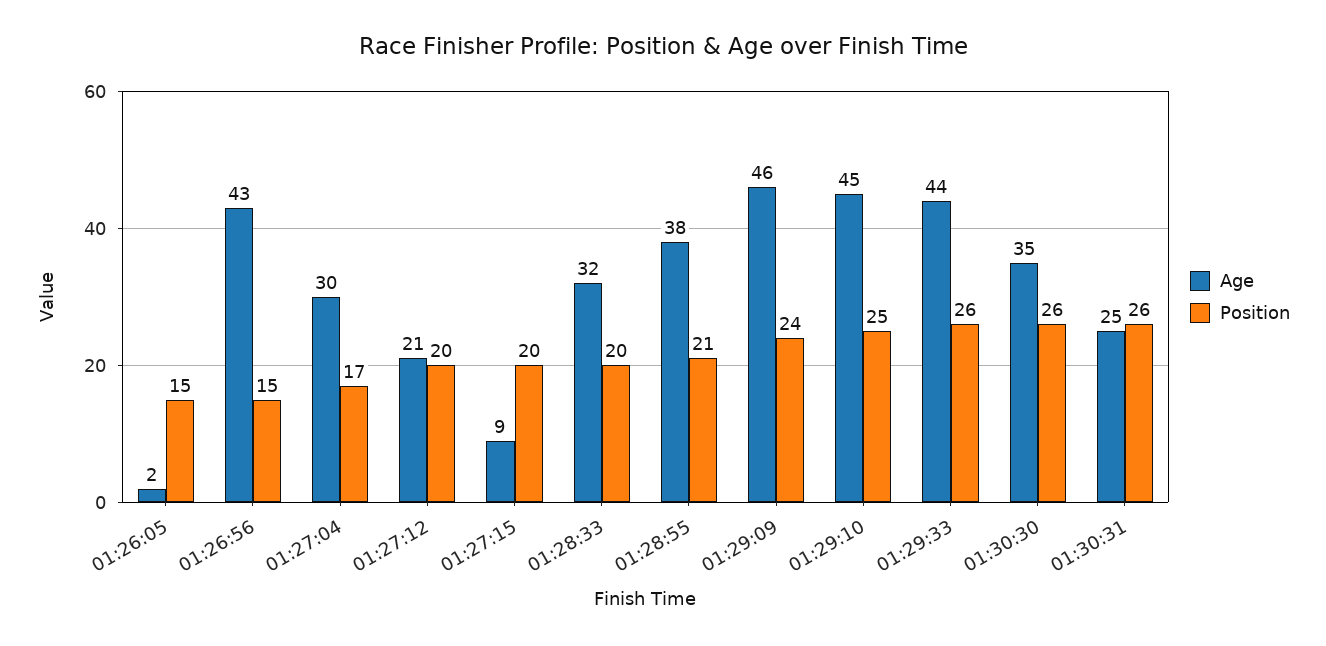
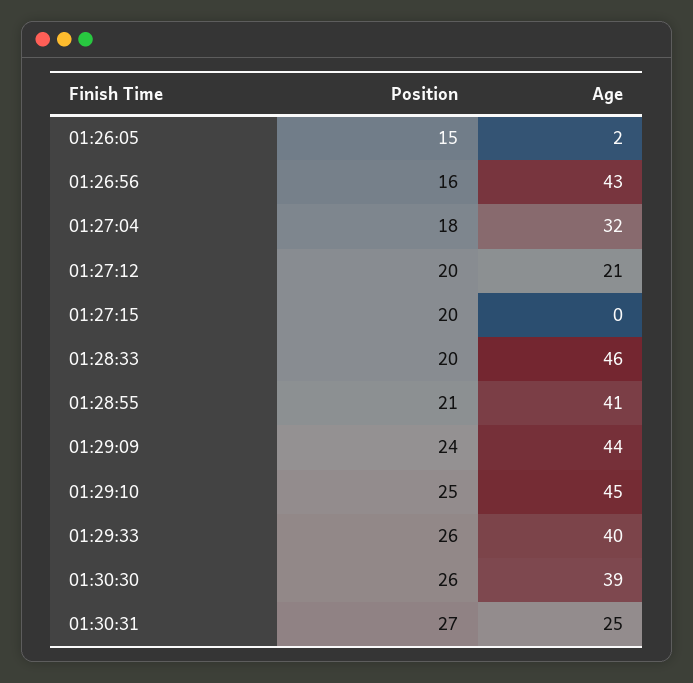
Position, 01:26:56: 15 -> 16
Age, 01:27:04: 30 -> 32
Position, 01:27:04: 17 -> 18
Age, 01:27:15: 9 -> 0
Age, 01:28:33: 32 -> 46
Age, 01:28:55: 38 -> 41
Age, 01:29:09: 46 -> 44
Age, 01:29:33: 44 -> 40
Age, 01:30:30: 35 -> 39
Position, 01:30:31: 26 -> 27

